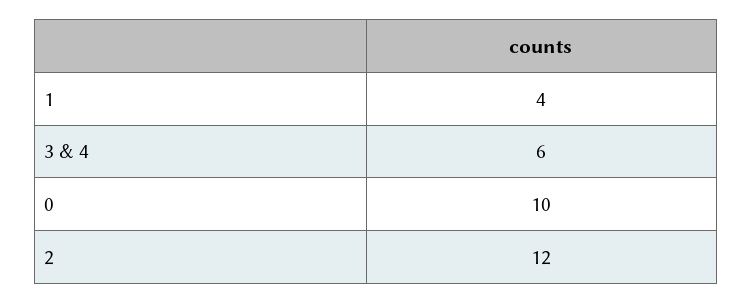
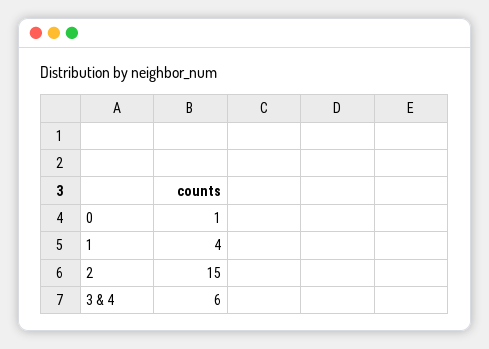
0: 10 -> 1
2: 12 -> 15

